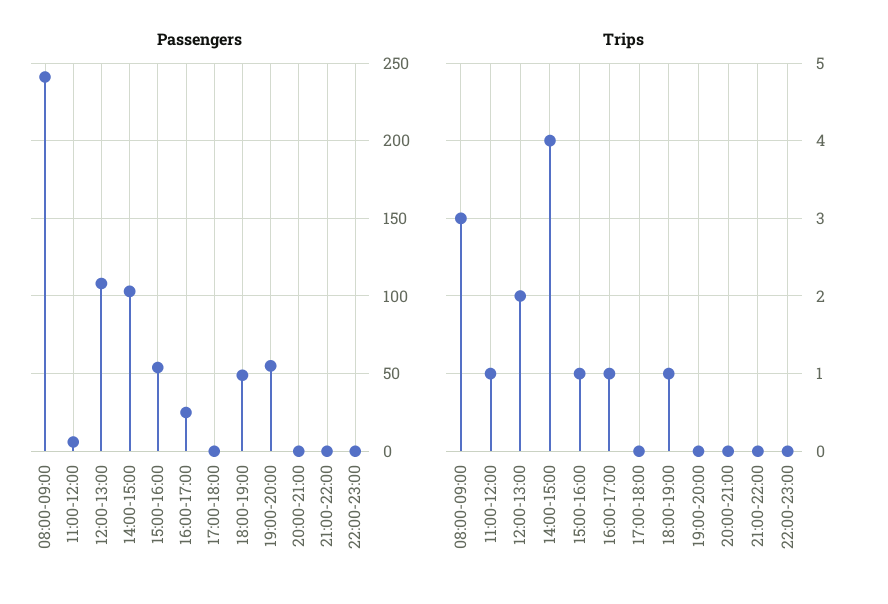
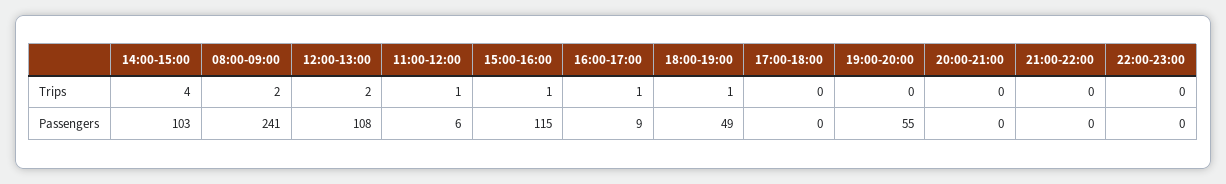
Passengers, 15:00-16:00: 55 -> 115
Passengers, 16:00-17:00: 25 -> 9
Trips, 08:00-09:00: 3 -> 2

